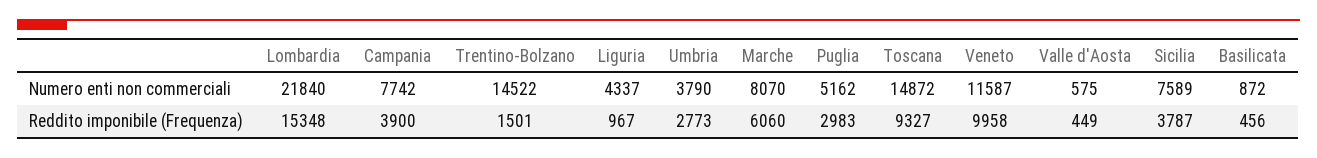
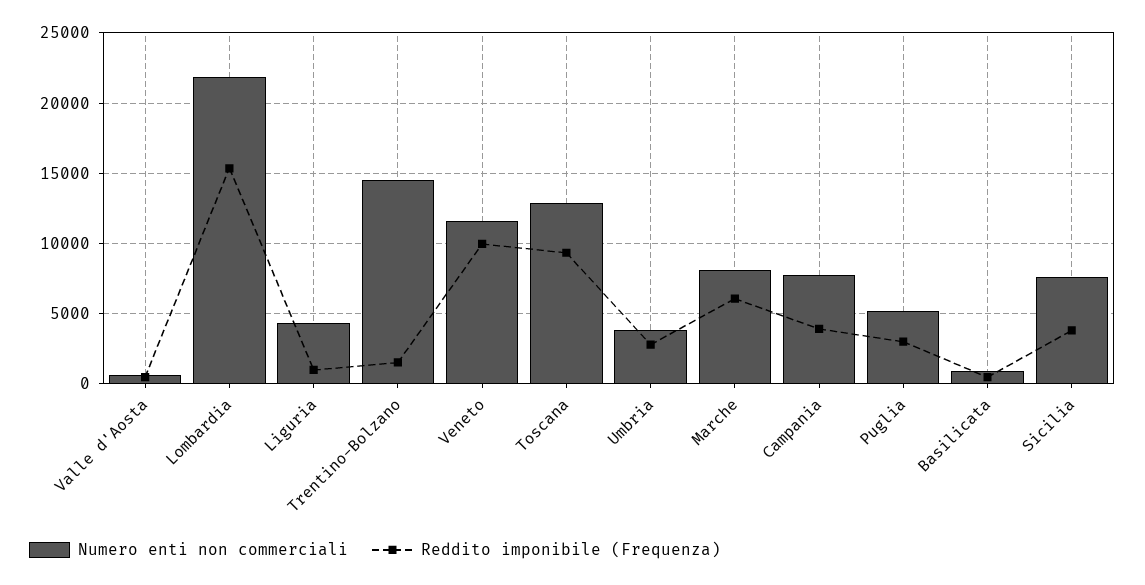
Numero enti non commerciali, Toscana: 14872 -> 13000

